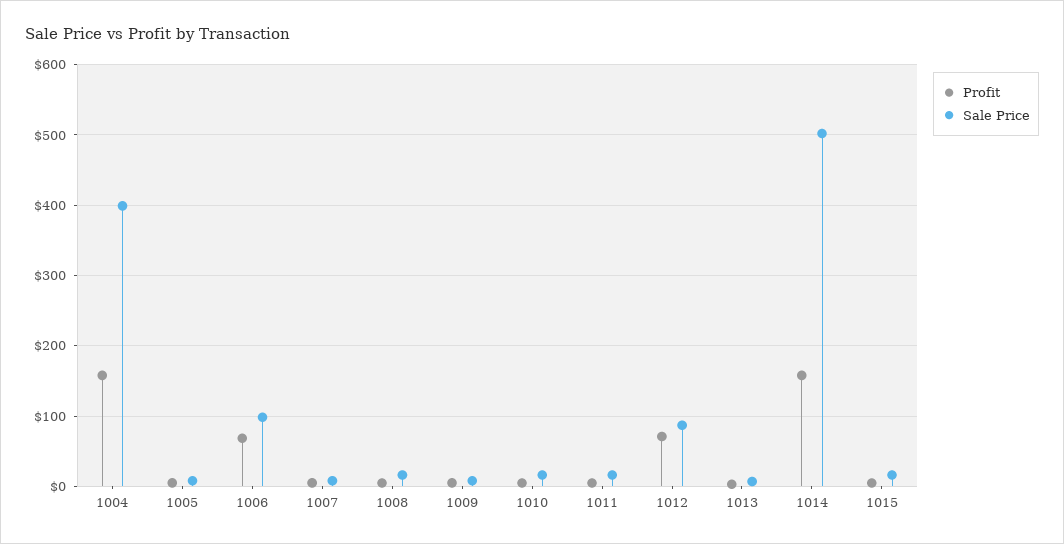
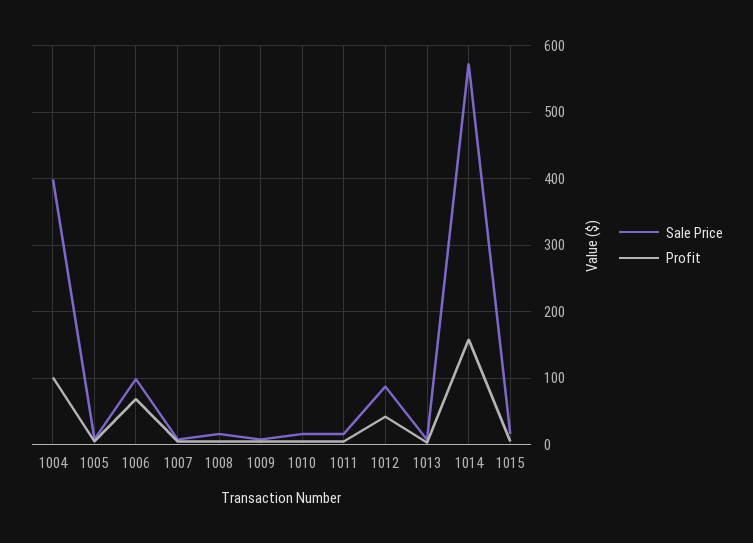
Profit, 1004: 160 -> 100
Profit, 1012: 70 -> 40
Sale Price, 1014: 500 -> 570

